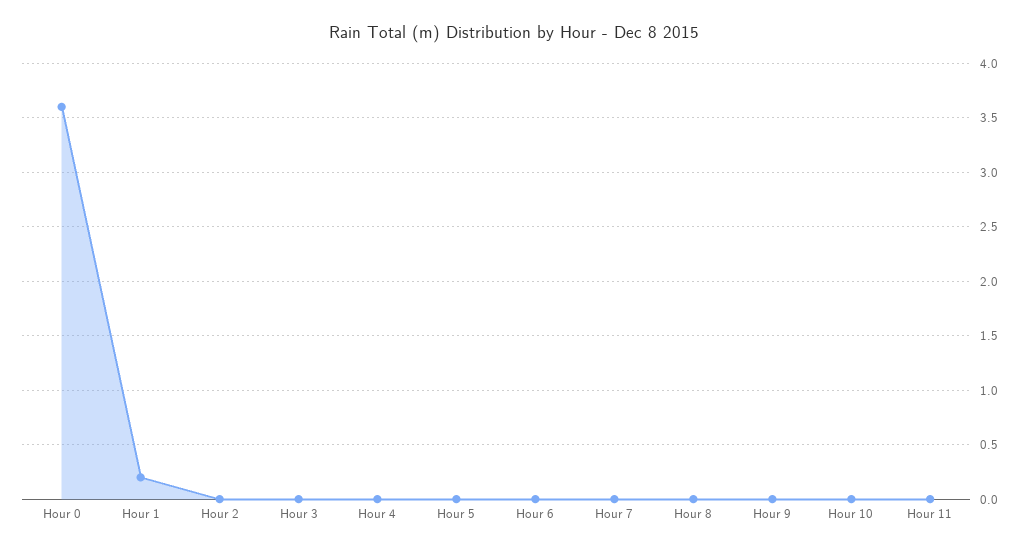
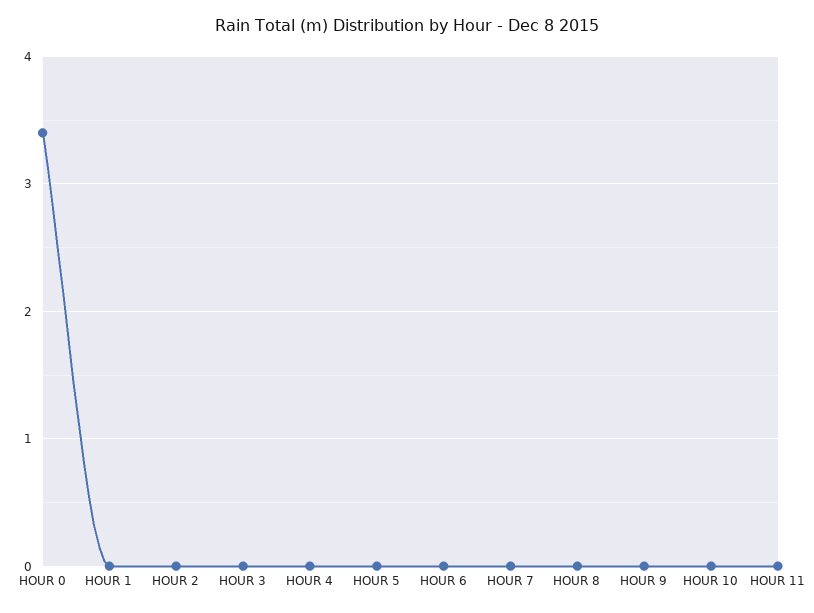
Hour 0: 3.6 -> 3.4
Hour 1: 0.2 -> 0

